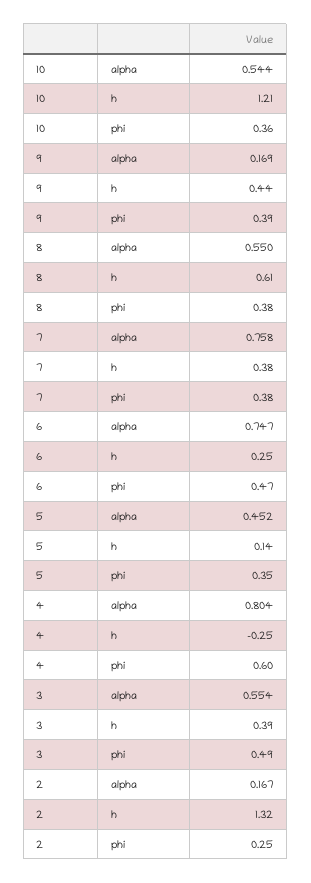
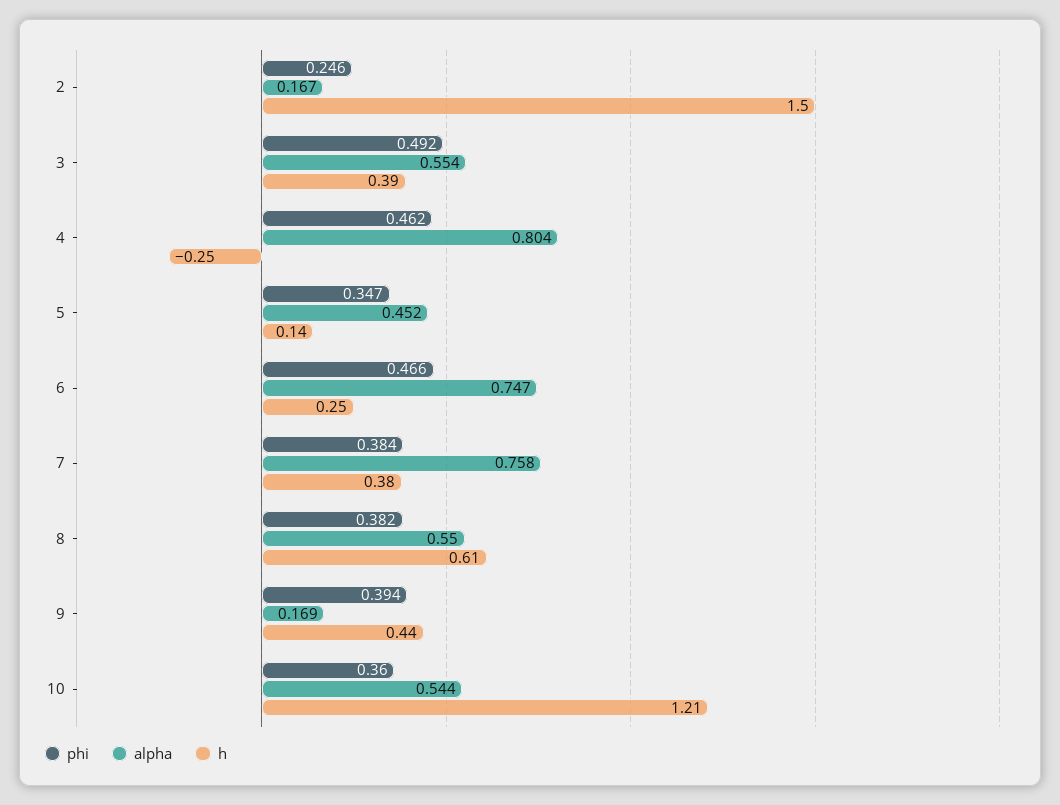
phi, 4: 0.6 -> 0.462
h, 2: 1.32 -> 1.5

